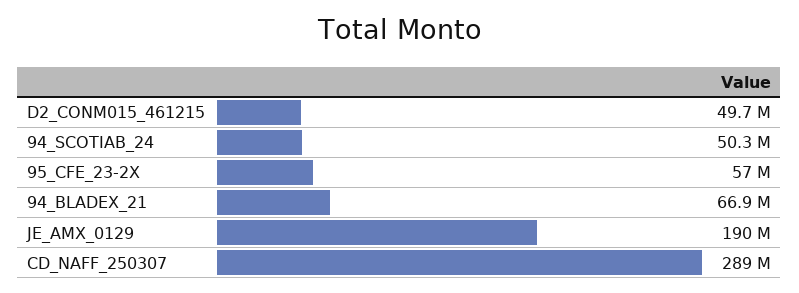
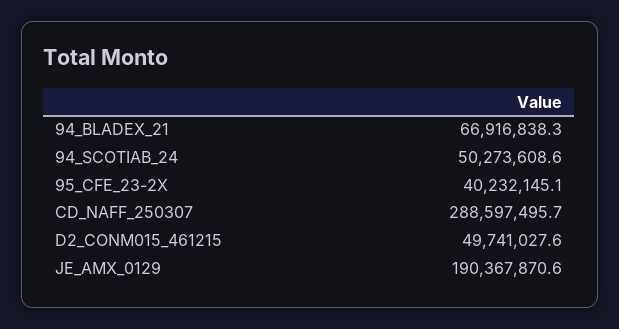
95_CFE_23-2X: 57000000 -> 40232145.1

